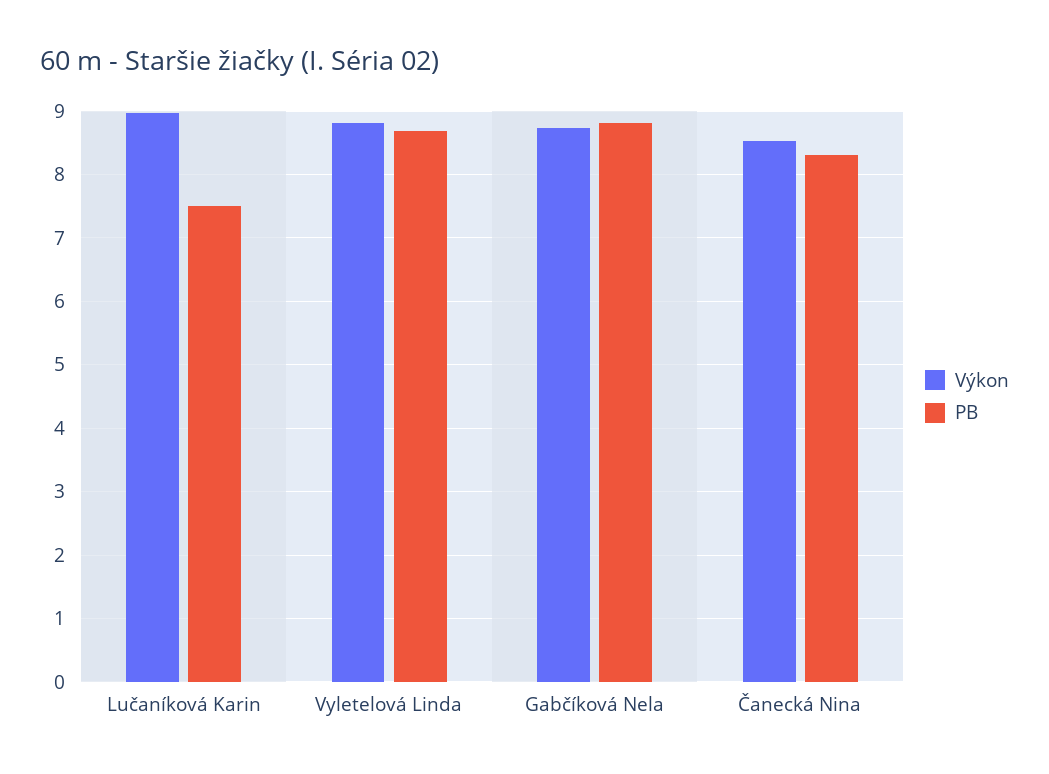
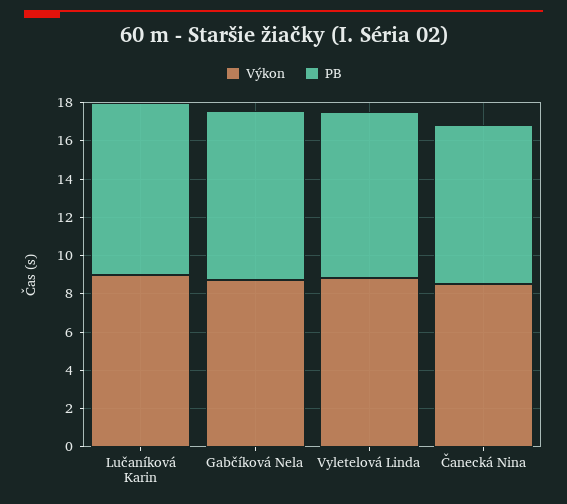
PB, Lučaníková Karin: 7.5 -> 9

